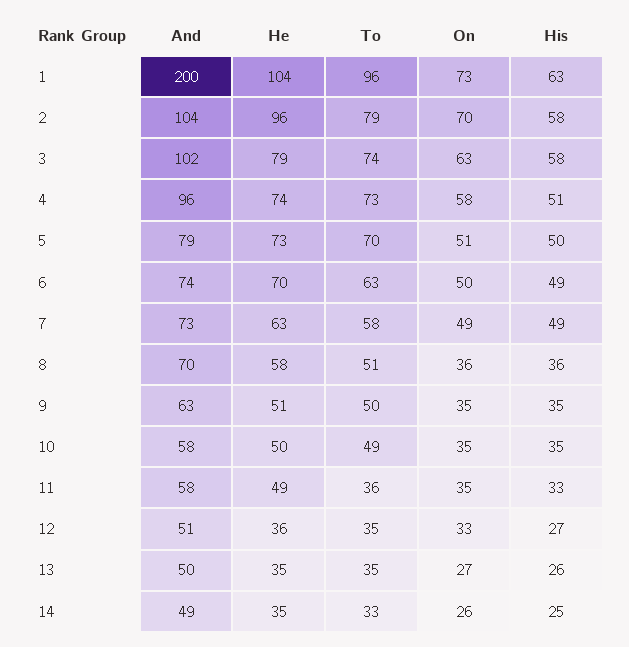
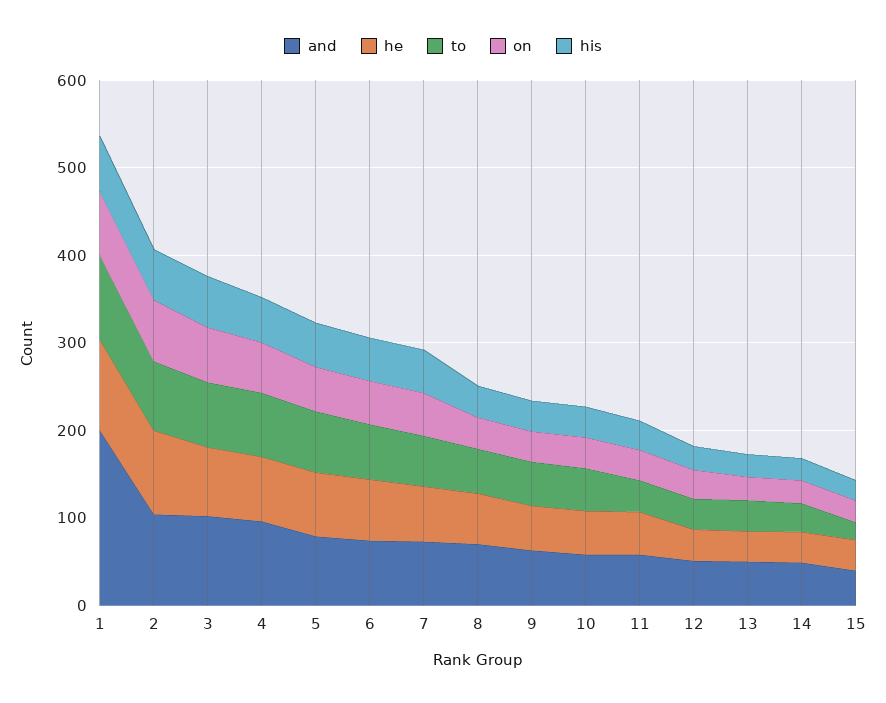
And, 15: none -> 40
He, 15: none -> 40
To, 15: none -> 20
On, 15: none -> 20
His, 15: none -> 20

